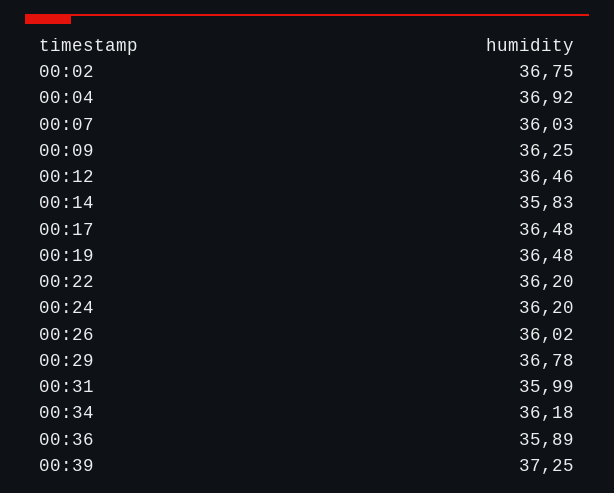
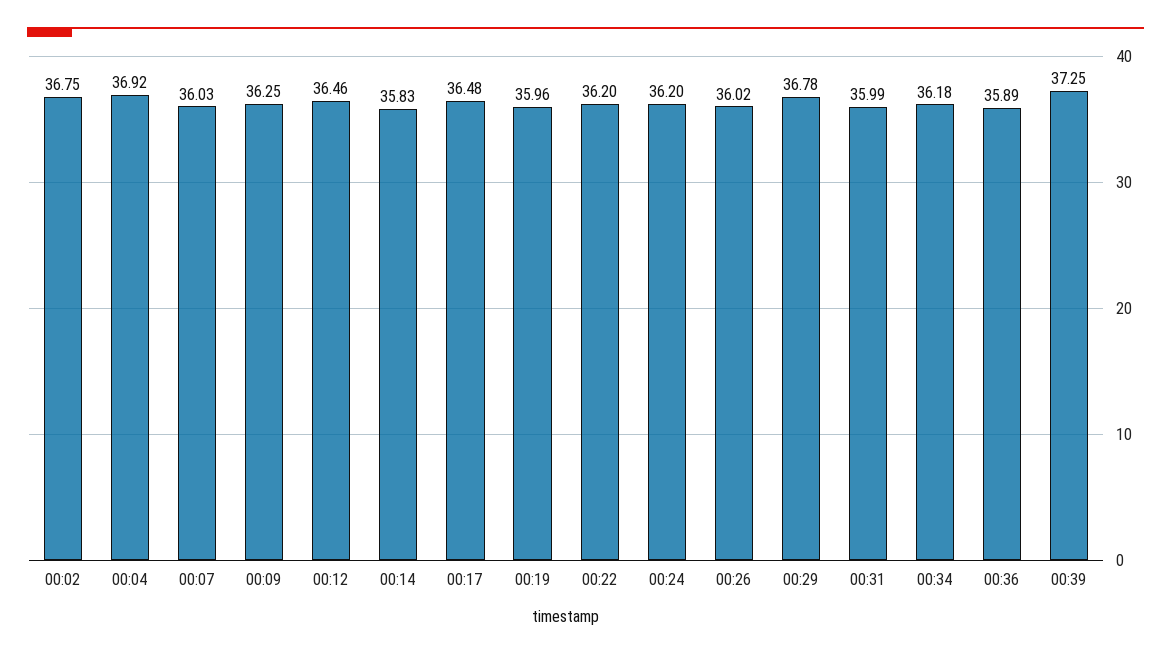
00:19: 36.48 -> 35.96

